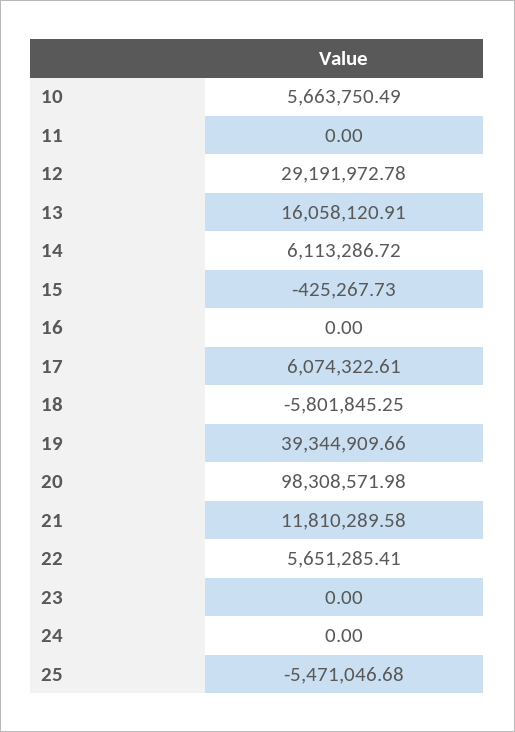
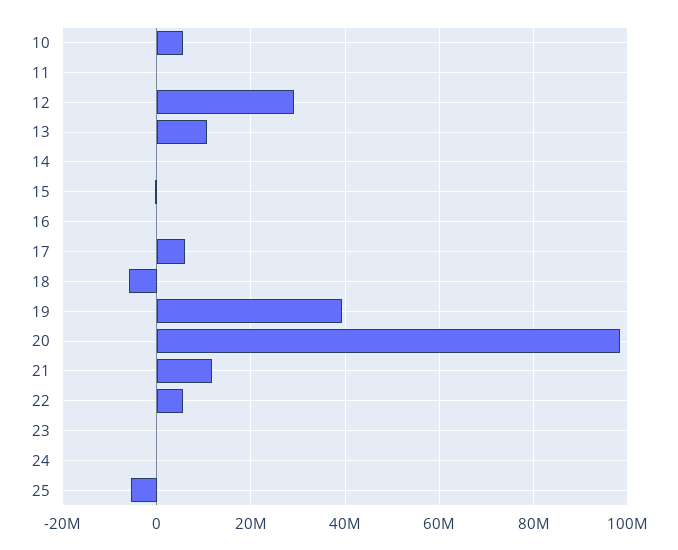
13: 16058120.91 -> 10000000
14: 6113286.72 -> 0

